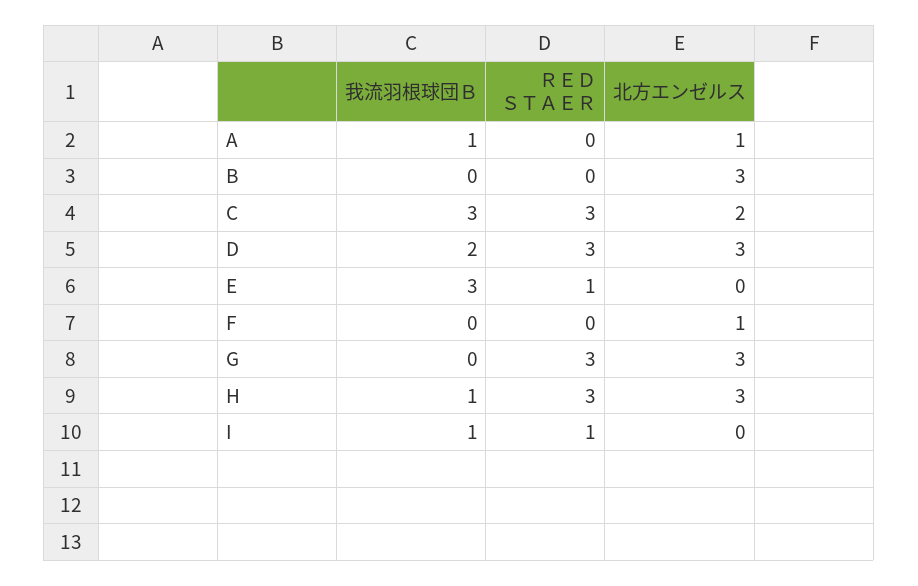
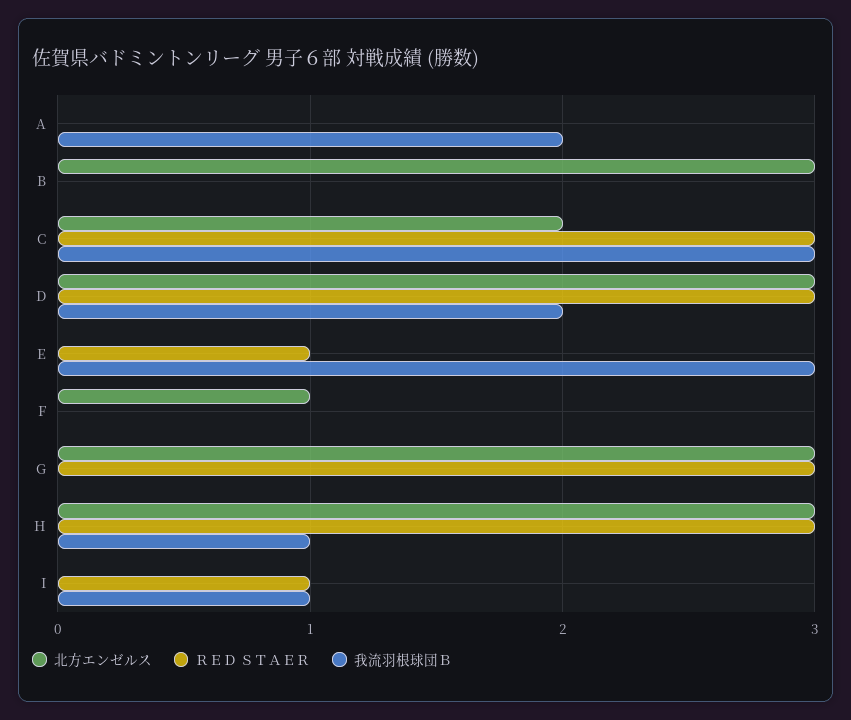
我流羽根球団Ｂ, A: 1 -> 2
北方エンゼルス, A: 1 -> 0

